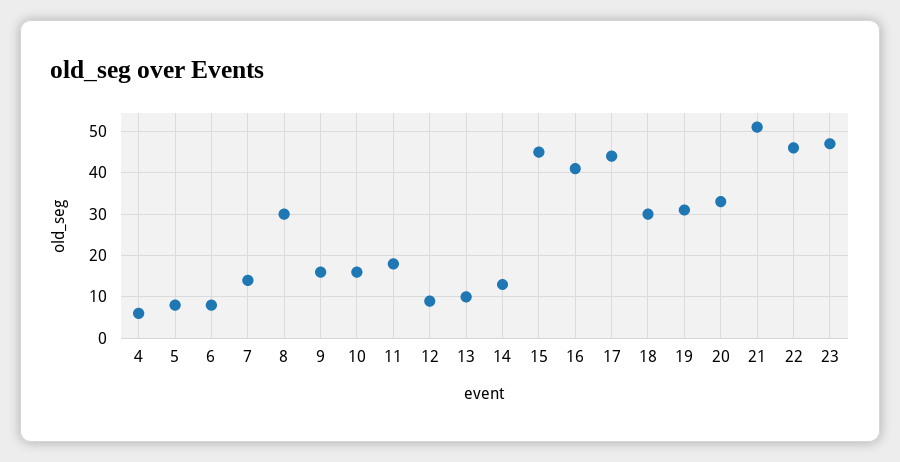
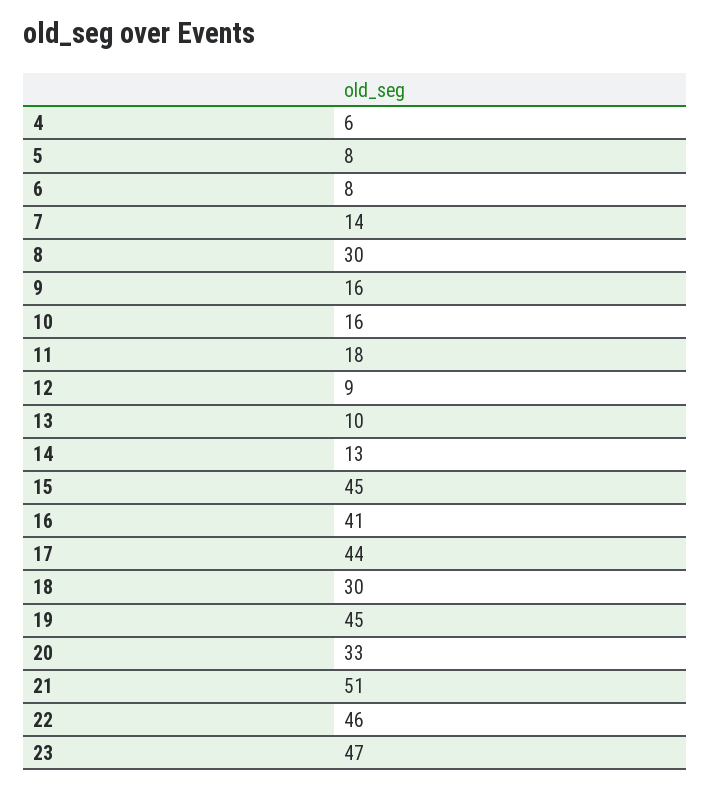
19: 30 -> 45

